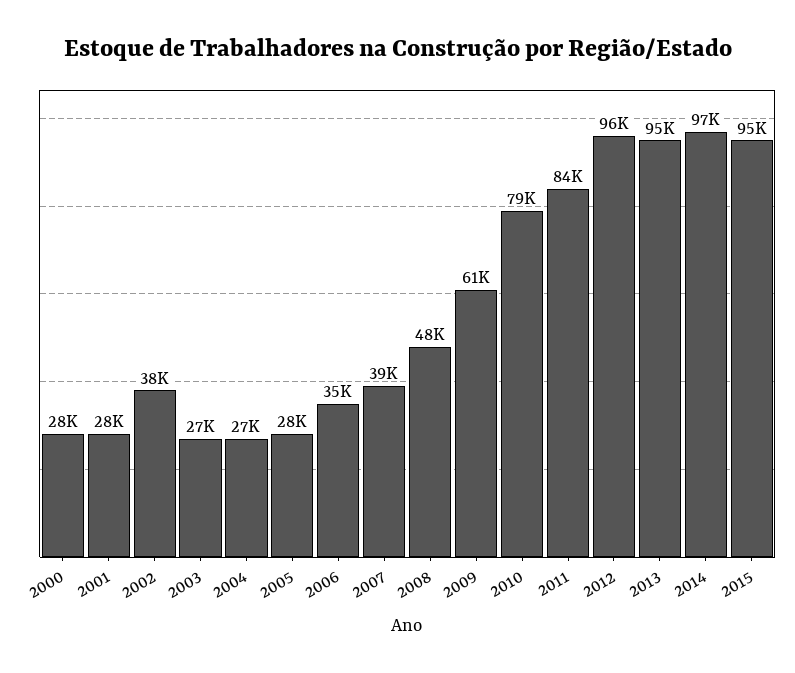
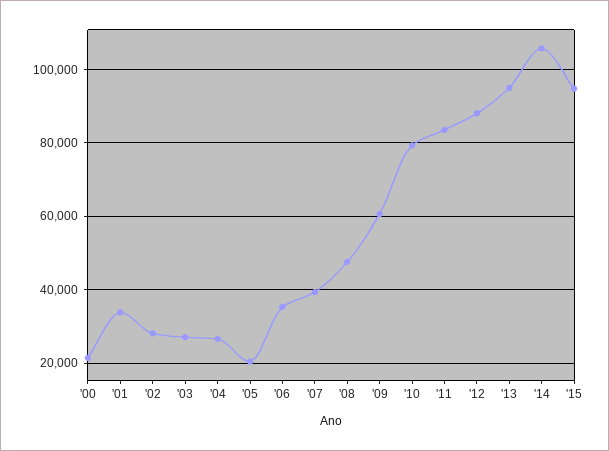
2000: 28000 -> 22000
2001: 28000 -> 34000
2002: 38000 -> 28000
2005: 28000 -> 20000
2012: 96000 -> 88000
2014: 97000 -> 106000

